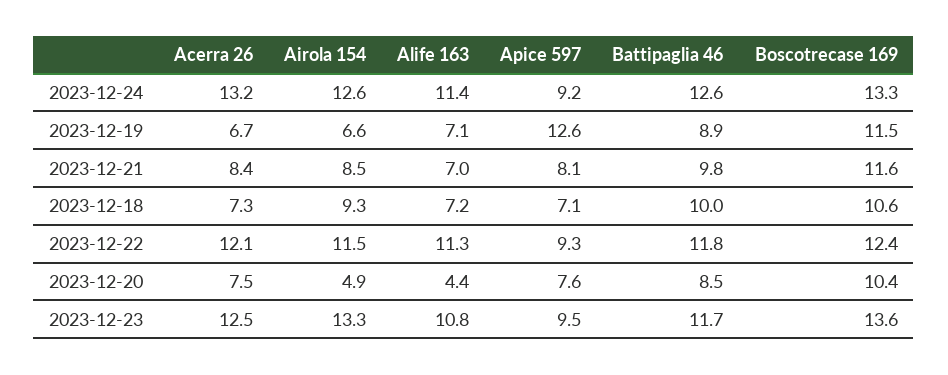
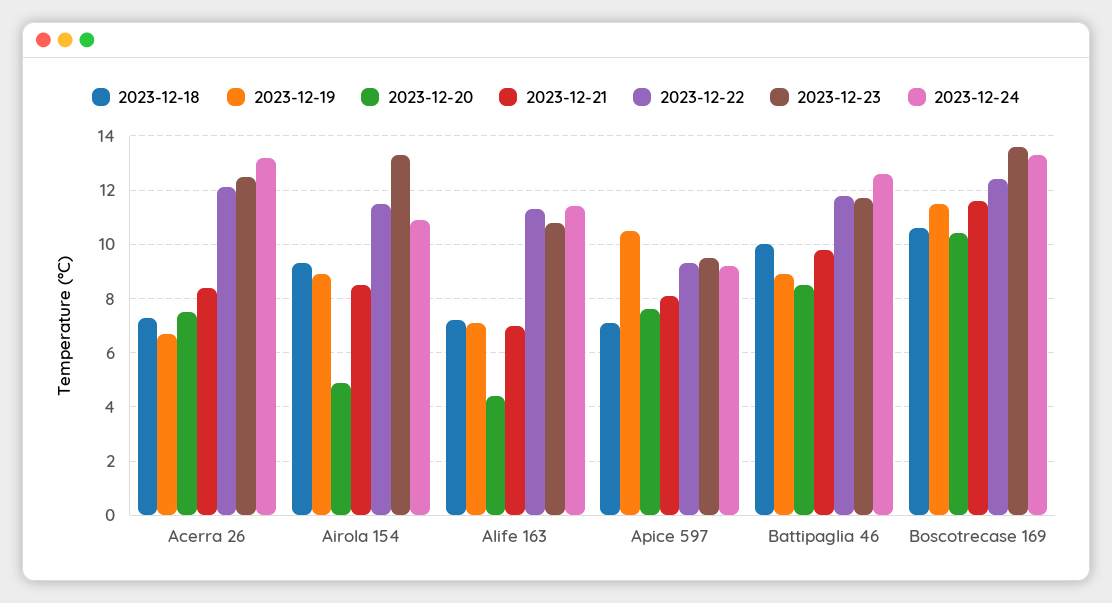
2023-12-24, Airola 154: 12.6 -> 11
2023-12-19, Airola 154: 6.6 -> 9
2023-12-19, Apice 597: 12.6 -> 10.5

